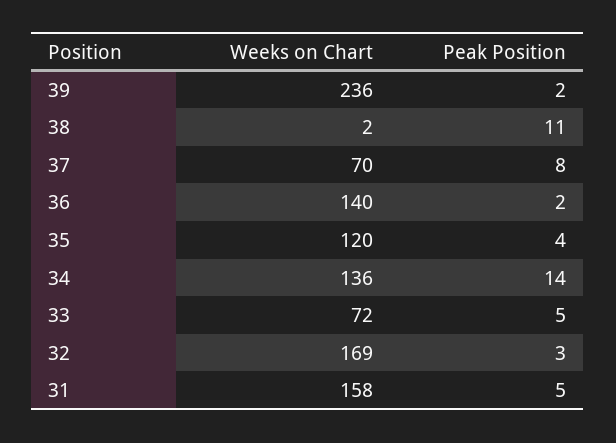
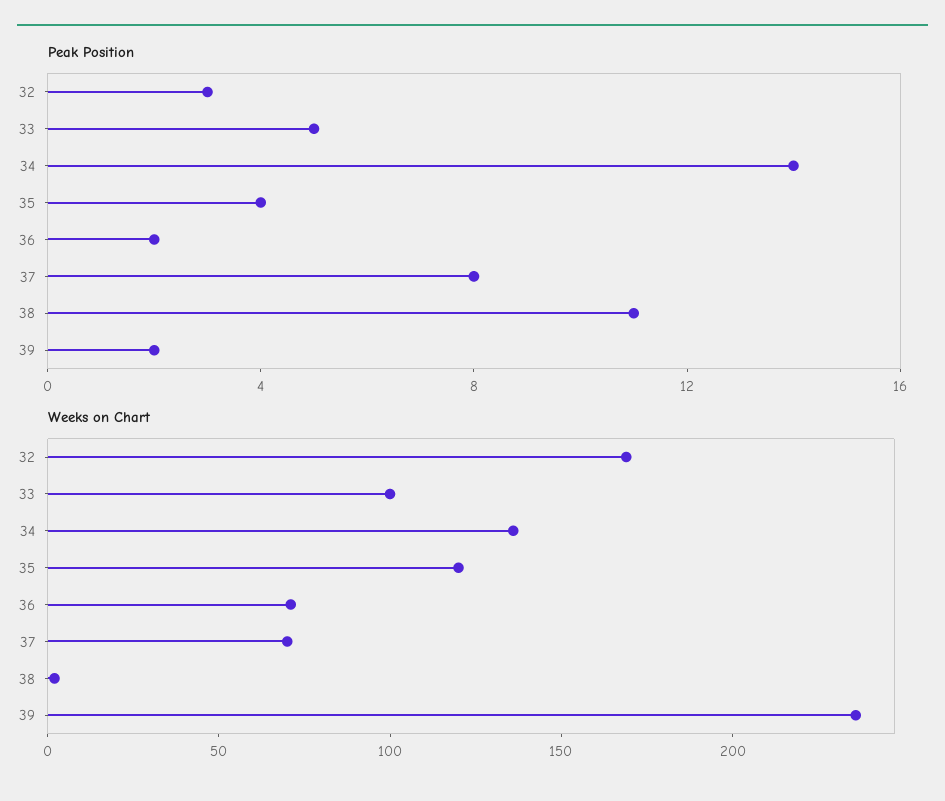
Weeks on Chart, 36: 140 -> 70
Weeks on Chart, 33: 72 -> 100
Weeks on Chart, 31: 158 -> none
Peak Position, 31: 5 -> none

